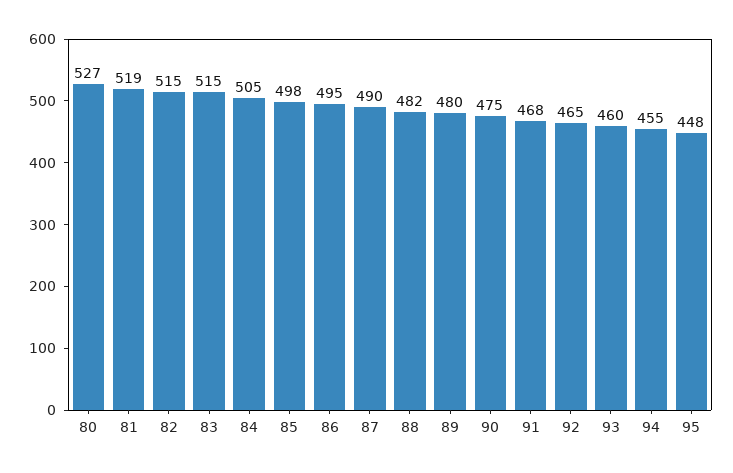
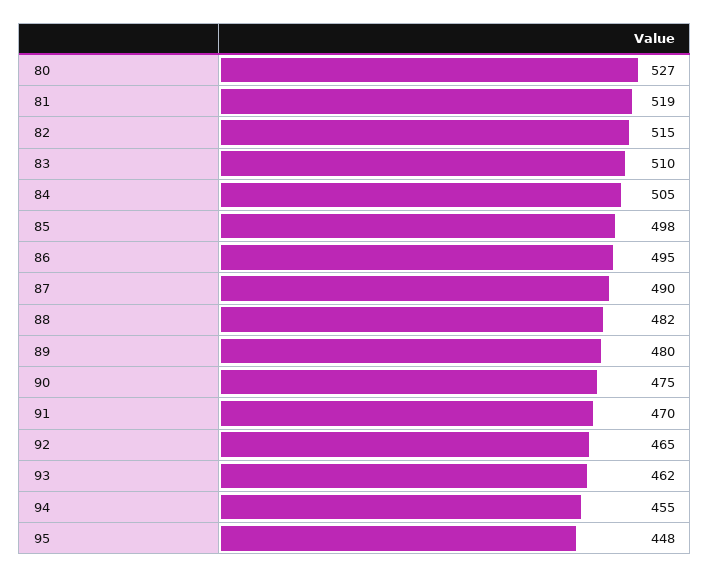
83: 515 -> 510
91: 468 -> 470
93: 460 -> 462

